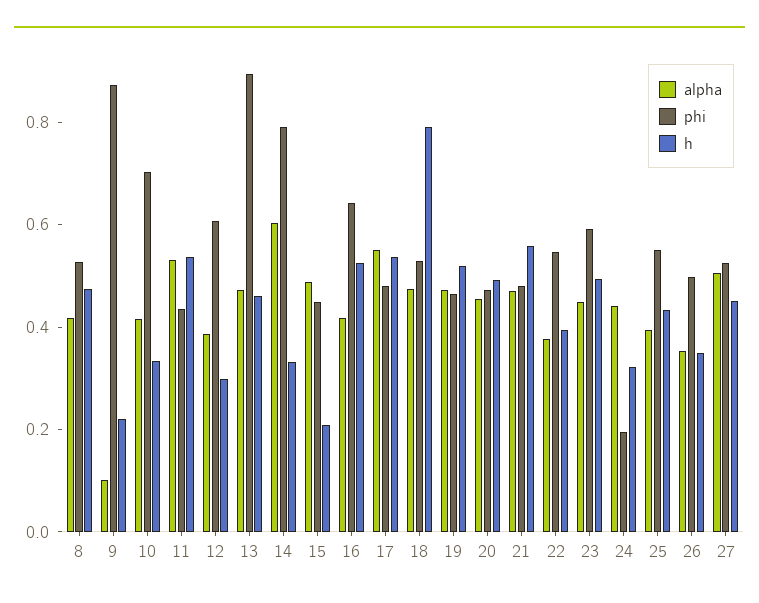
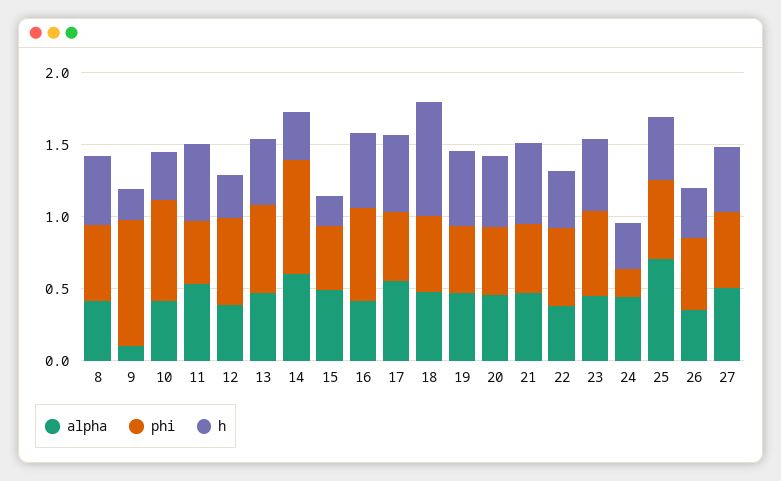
phi, 13: 0.9 -> 0.6
alpha, 25: 0.4 -> 0.7

